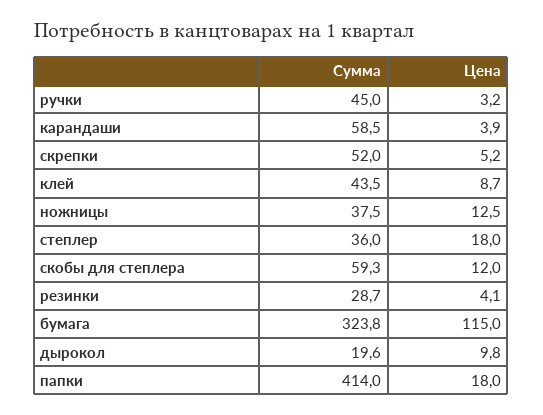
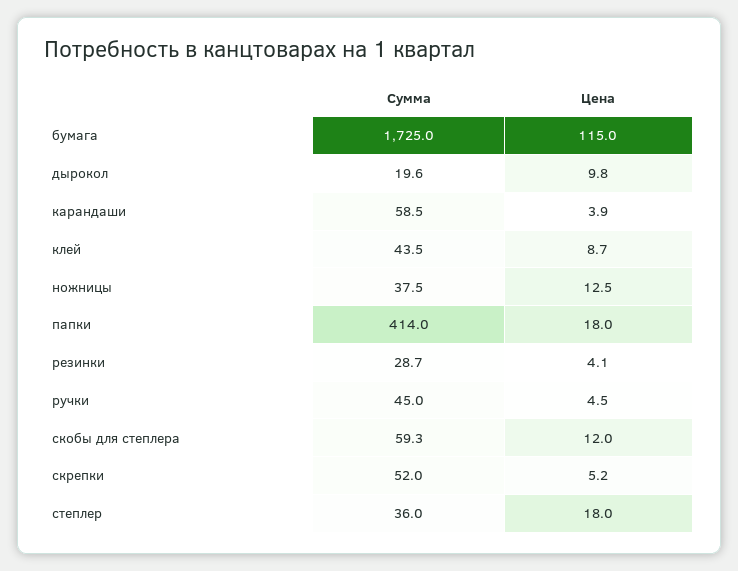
Цена, ручки: 3.2 -> 4.5
Сумма, бумага: 323.8 -> 1725

